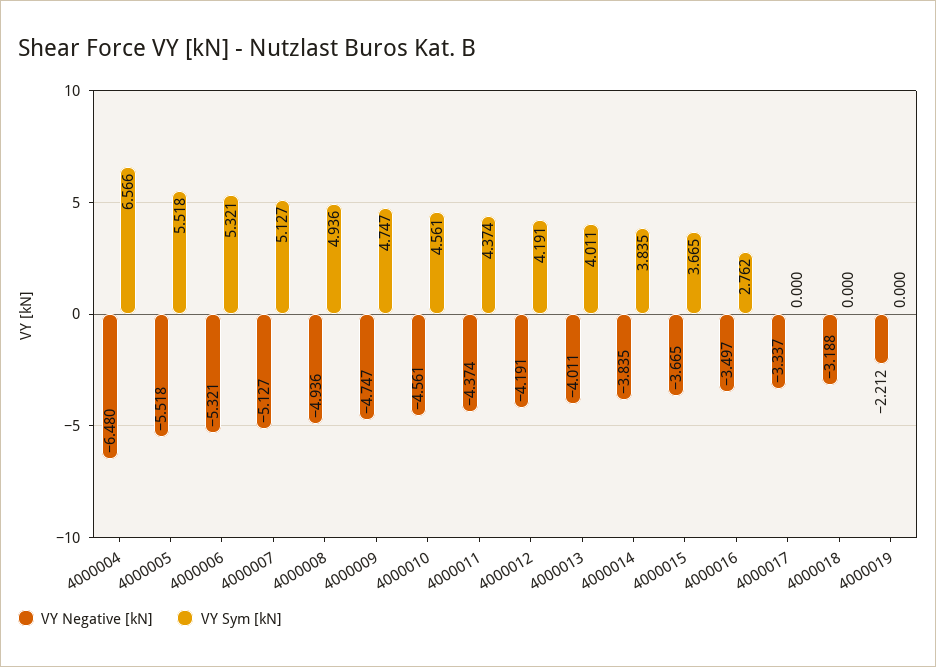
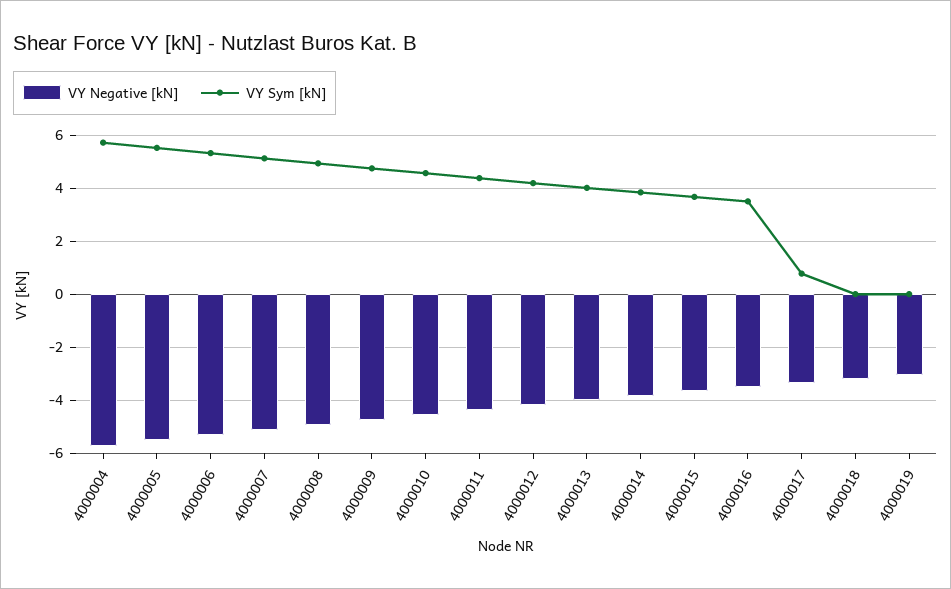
VY Negative [kN], 4000004: -6.48 -> -5.75
VY Sym [kN], 4000004: 6.566 -> 5.75
VY Sym [kN], 4000016: 2.762 -> 3.5
VY Sym [kN], 4000017: 0 -> 0.75
VY Negative [kN], 4000019: -2.212 -> -3

